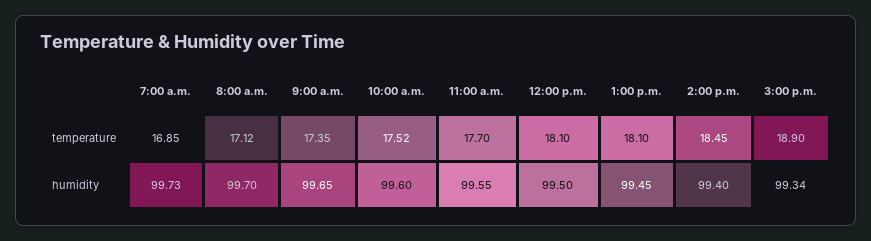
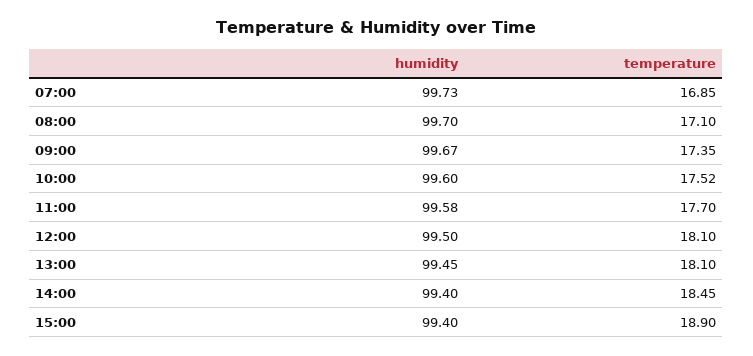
8:00 a.m., temperature: 17.12 -> 17.1
9:00 a.m., humidity: 99.65 -> 99.67
11:00 a.m., humidity: 99.55 -> 99.58
3:00 p.m., humidity: 99.34 -> 99.4

